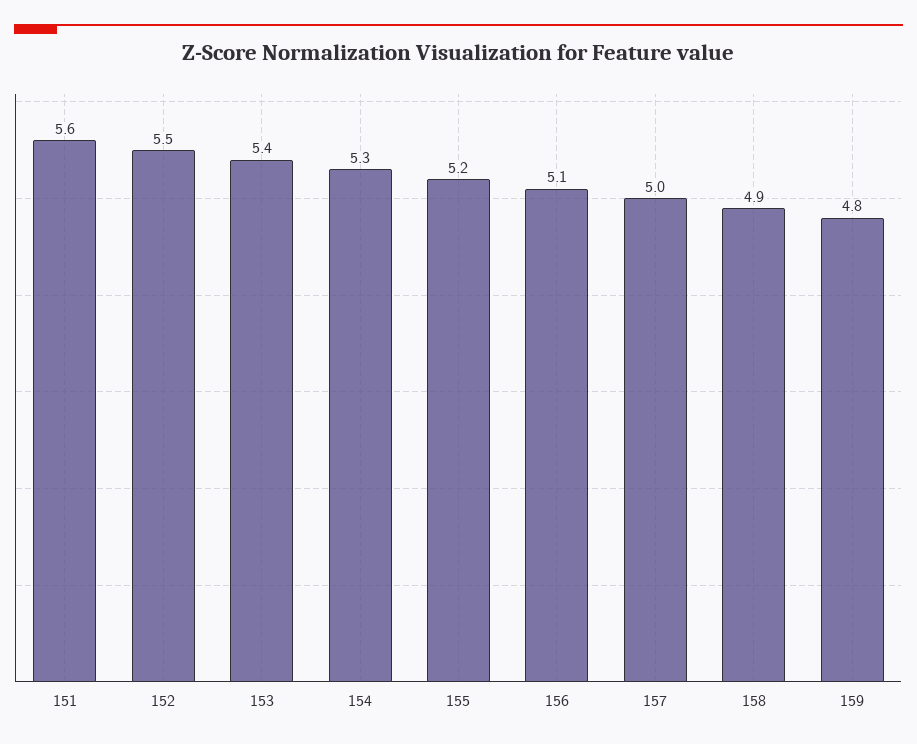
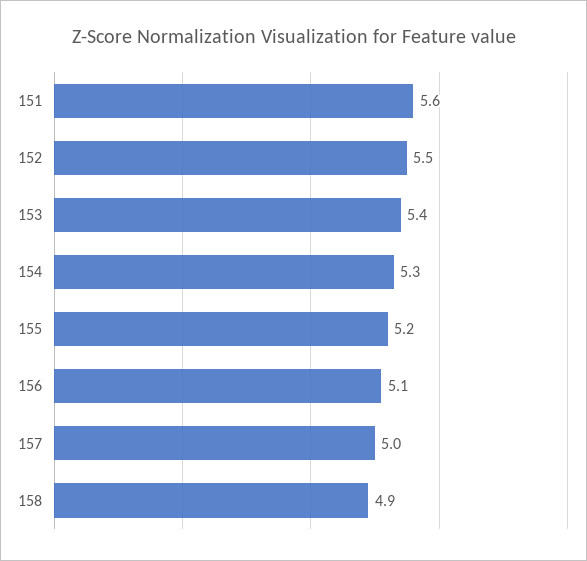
159: 4.8 -> none

